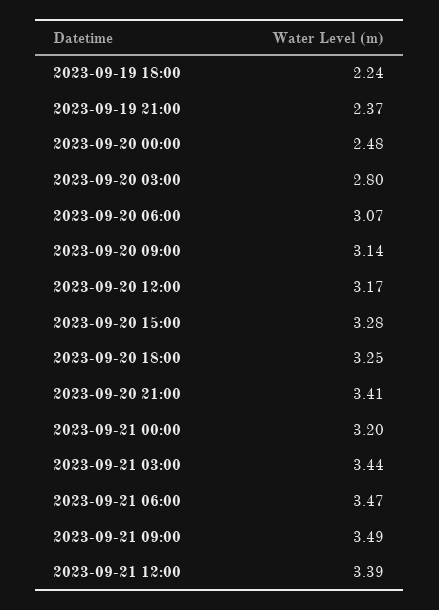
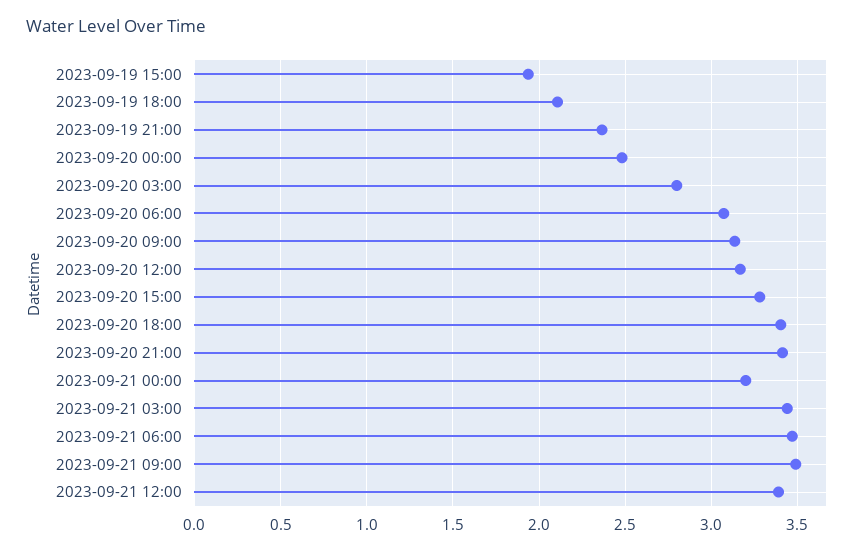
2023-09-19 18:00: 2.24 -> 2.1
2023-09-20 18:00: 3.25 -> 3.4
2023-09-19 15:00: none -> 1.95

